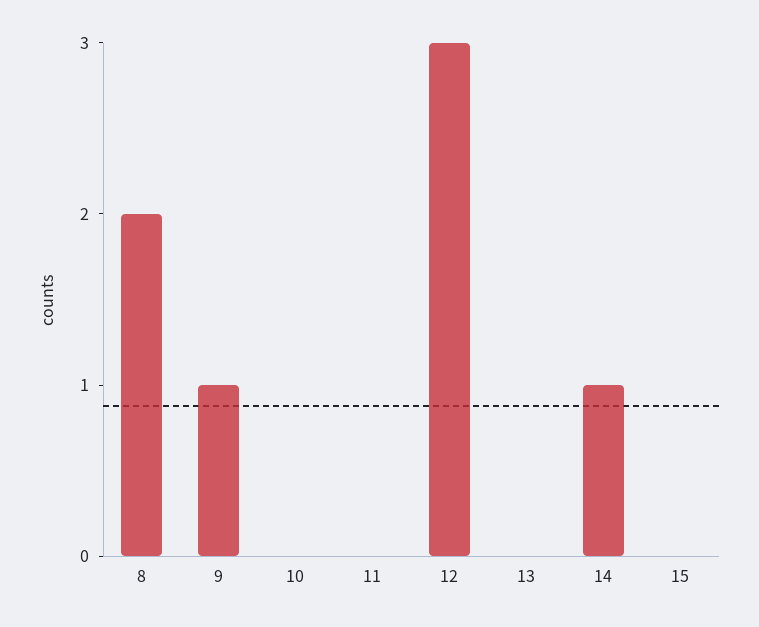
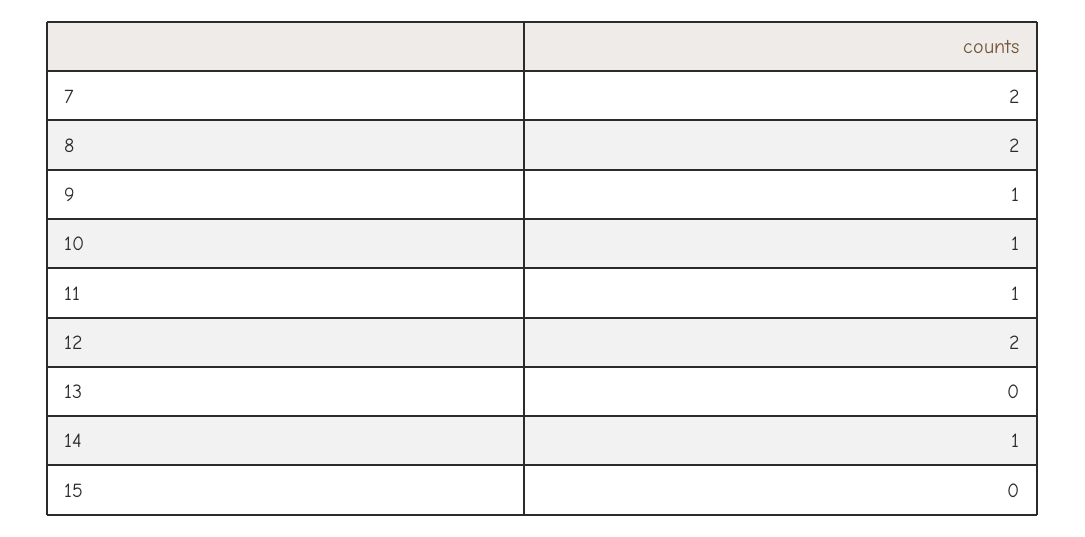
10: 0 -> 1
11: 0 -> 1
12: 3 -> 2
7: none -> 2

